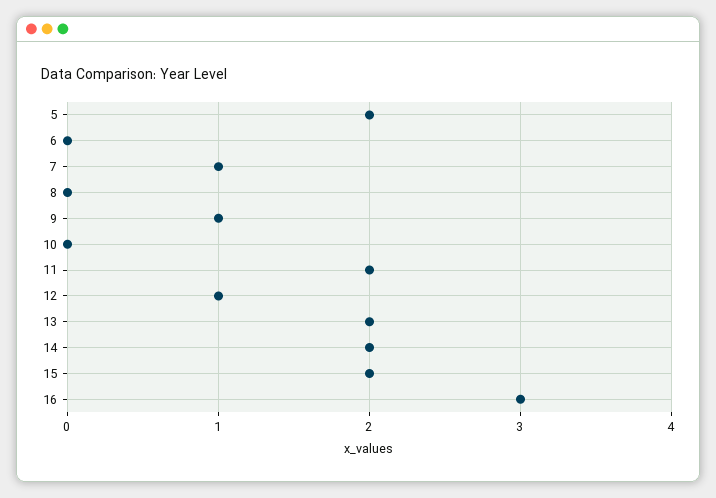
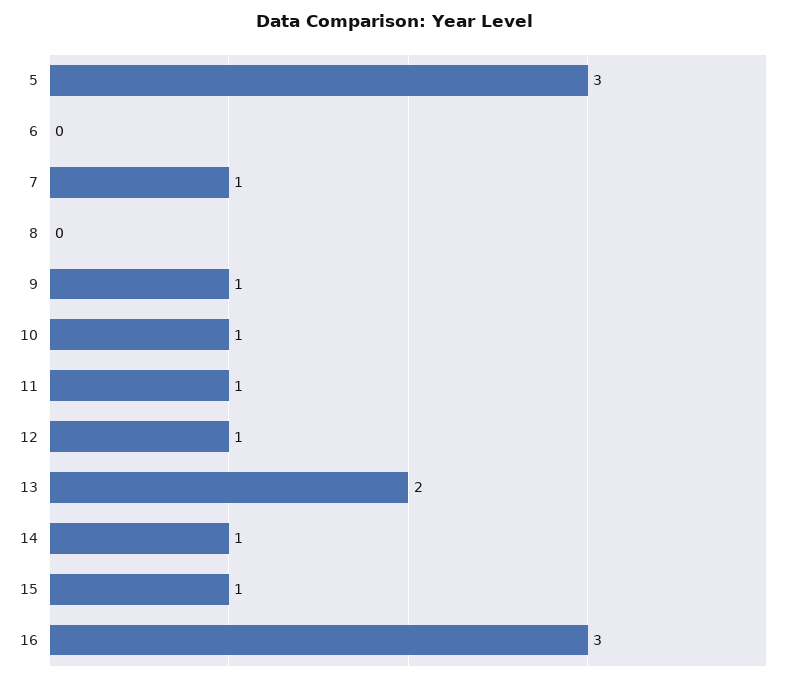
5: 2 -> 3
10: 0 -> 1
11: 2 -> 1
14: 2 -> 1
15: 2 -> 1

